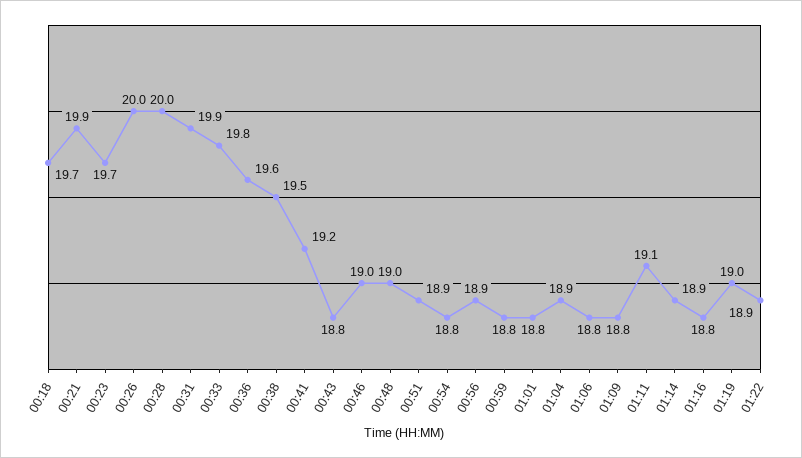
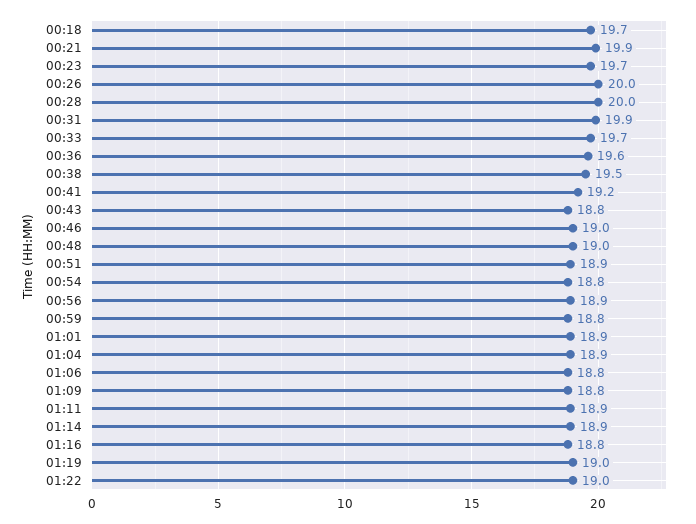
00:33: 19.8 -> 19.7
01:01: 18.8 -> 18.9
01:11: 19.1 -> 18.9
01:22: 18.9 -> 19

